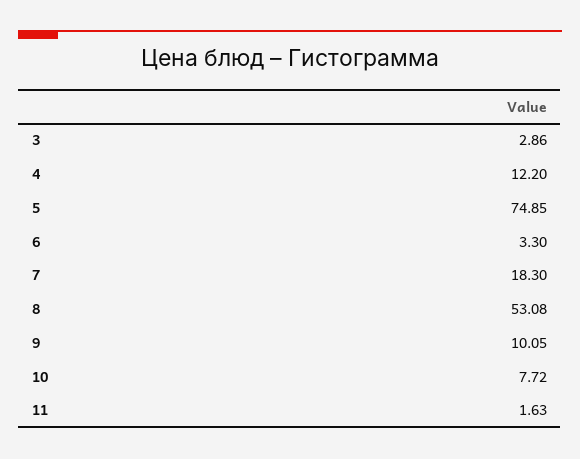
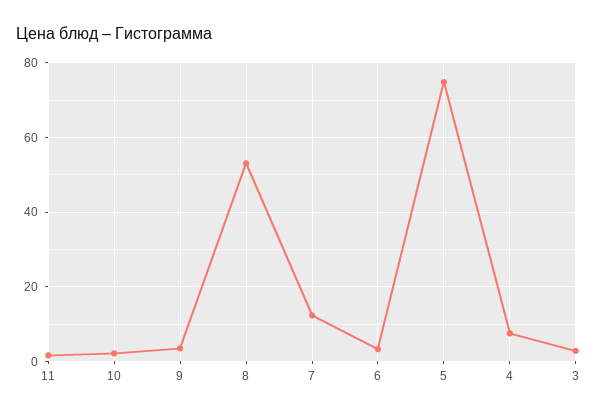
4: 12.2 -> 8
7: 18.3 -> 12
9: 10.05 -> 4
10: 7.72 -> 2

